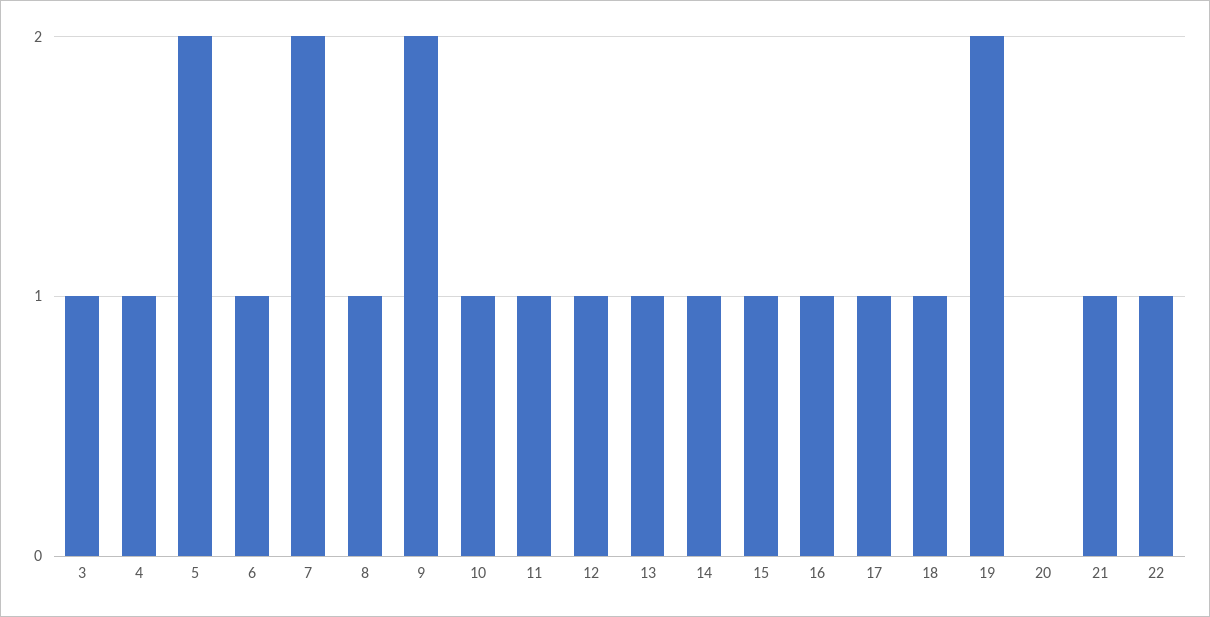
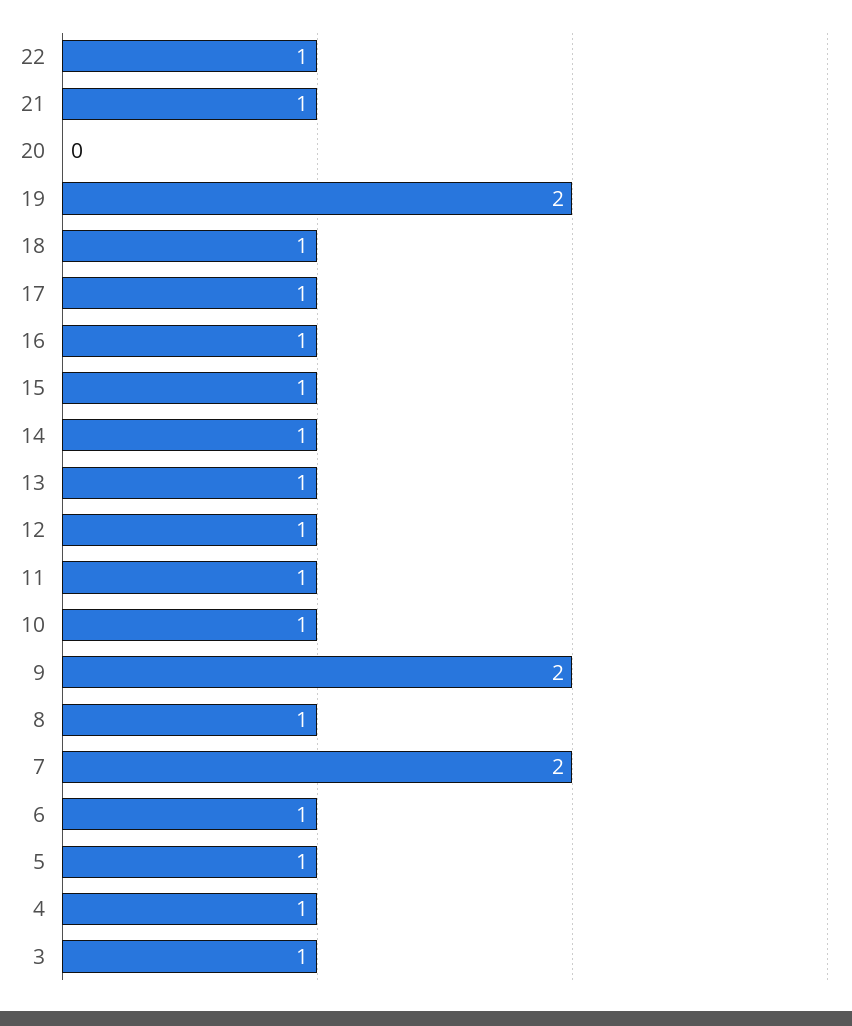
5: 2 -> 1

